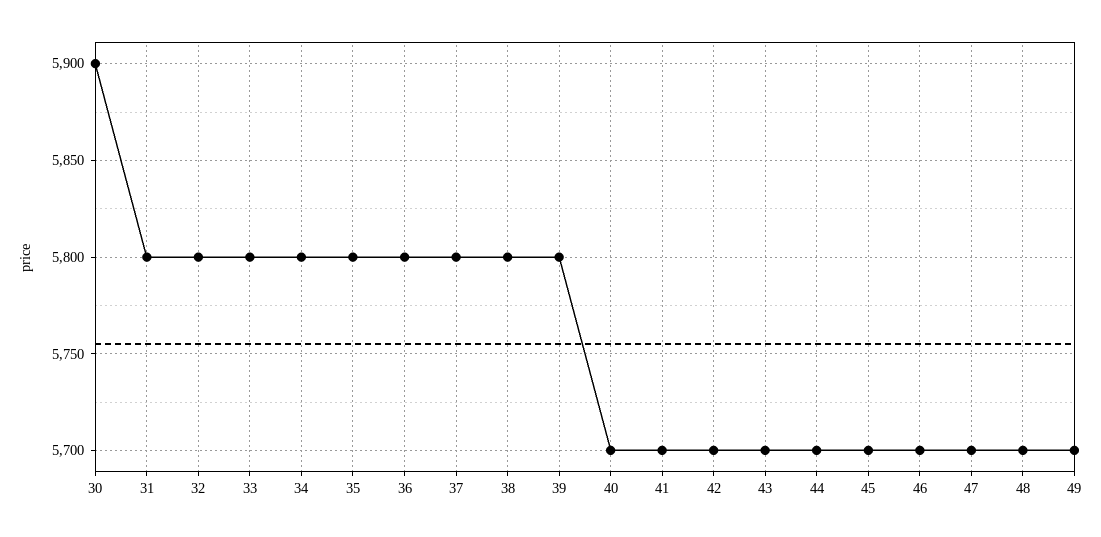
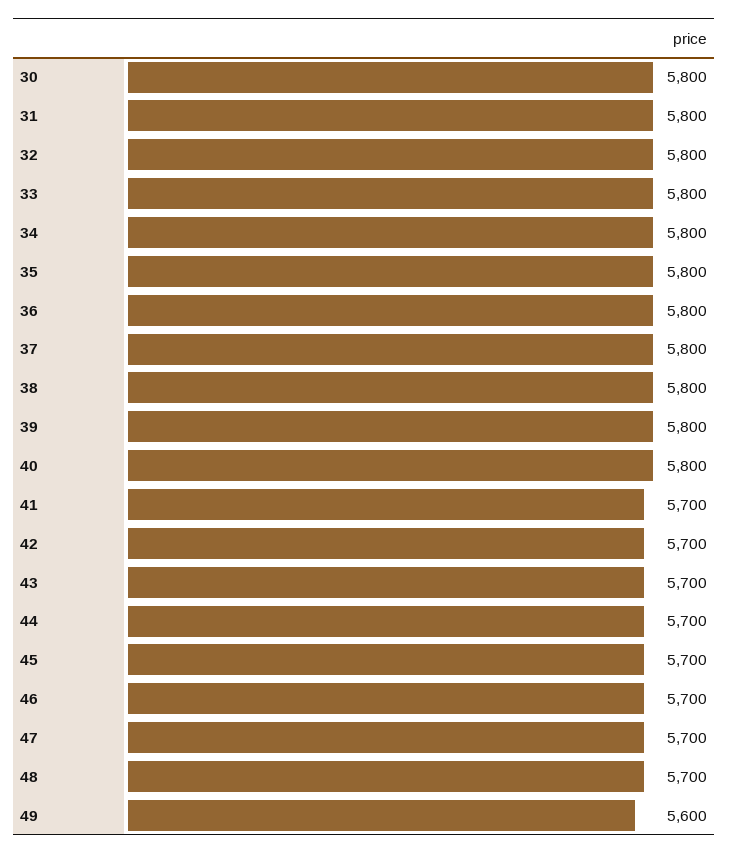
30: 5900 -> 5800
40: 5700 -> 5800
49: 5700 -> 5600

